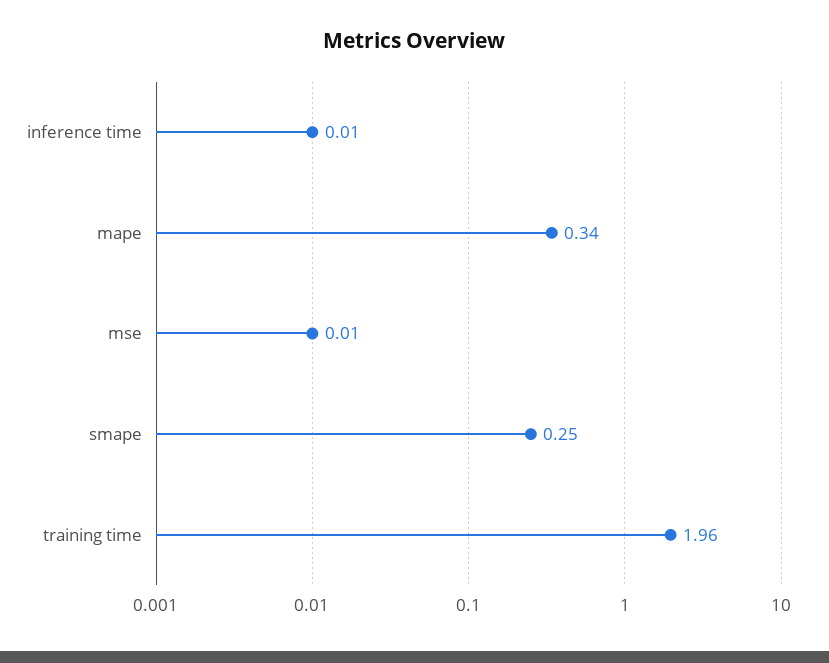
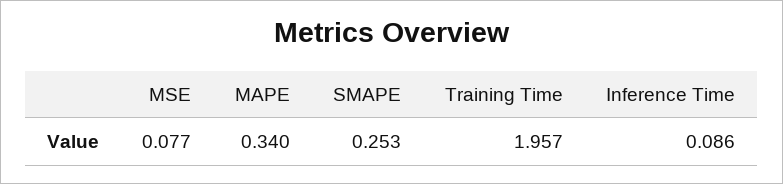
inference time: 0.01 -> 0.086
mse: 0.01 -> 0.077

